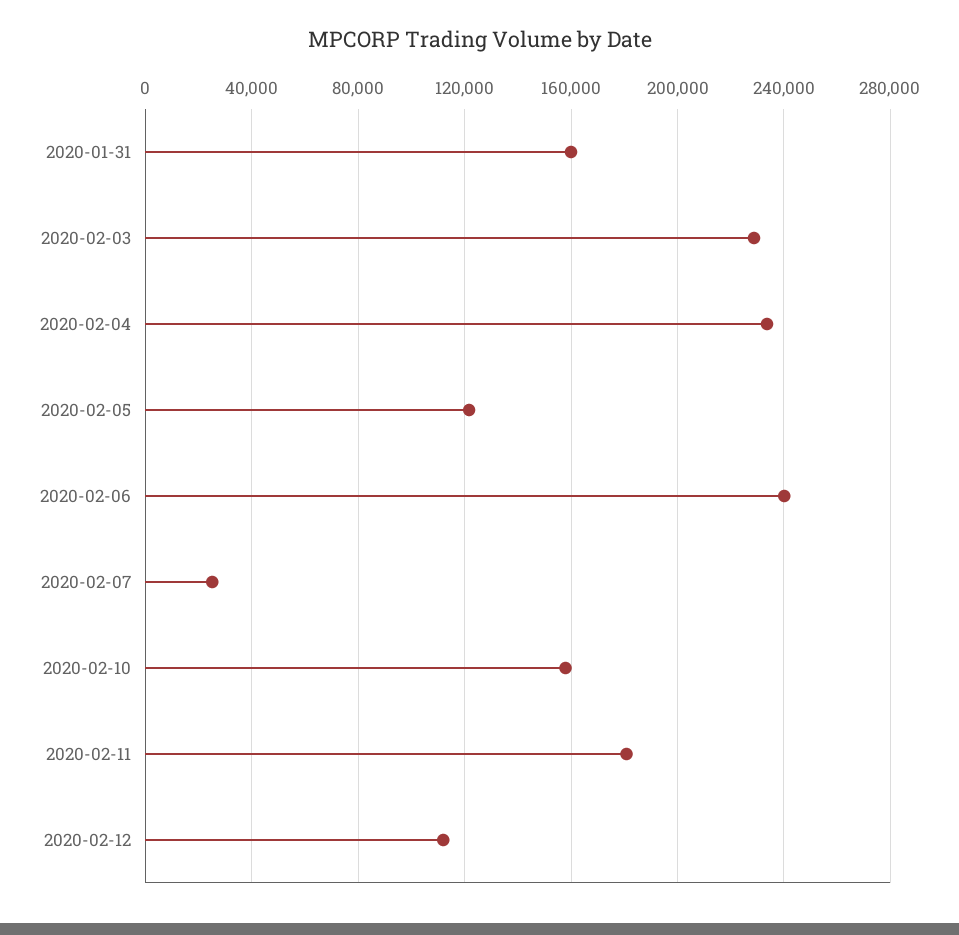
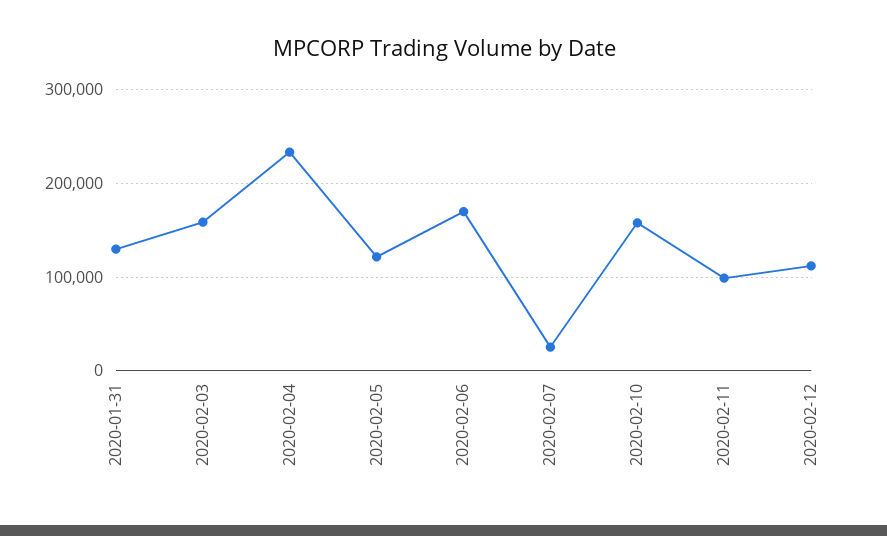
2020-01-31: 160000 -> 130000
2020-02-03: 230000 -> 160000
2020-02-06: 240000 -> 170000
2020-02-11: 180000 -> 100000

